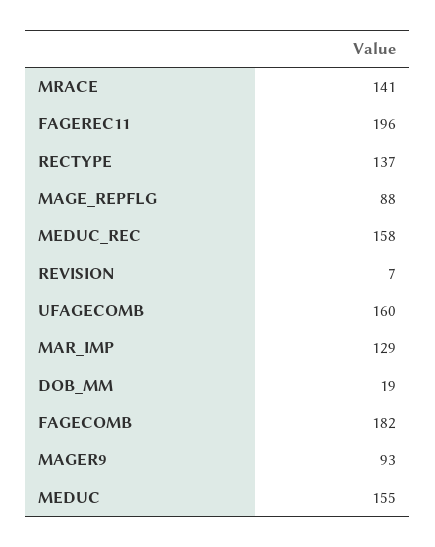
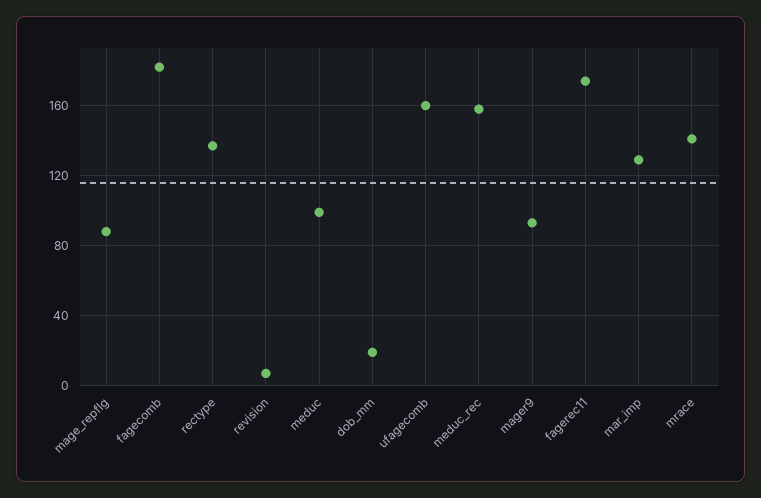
FAGEREC11: 196 -> 175
MEDUC: 155 -> 100

